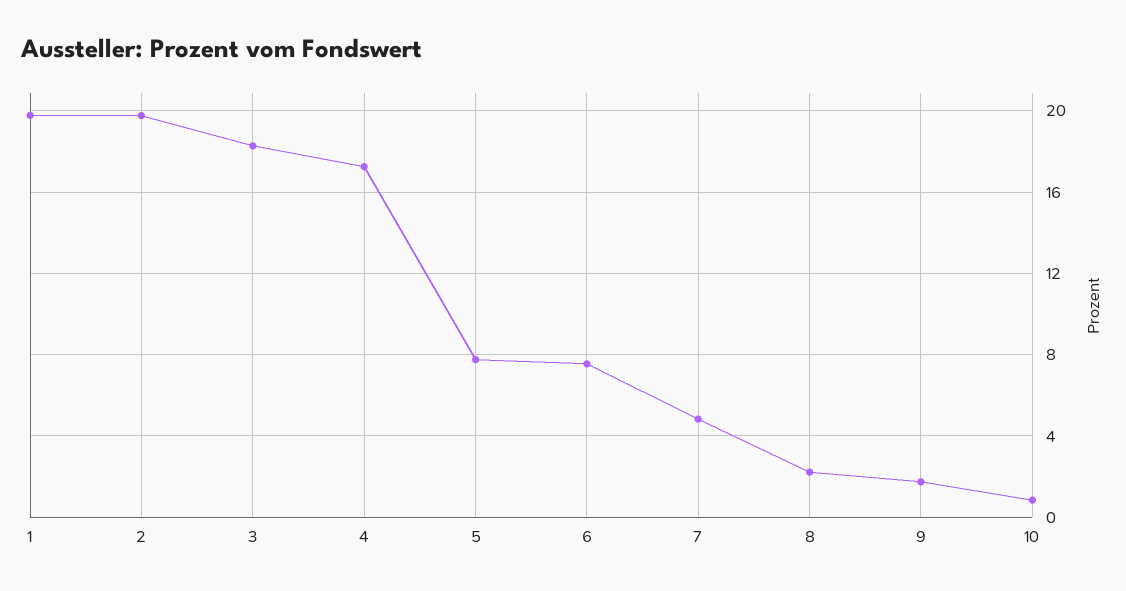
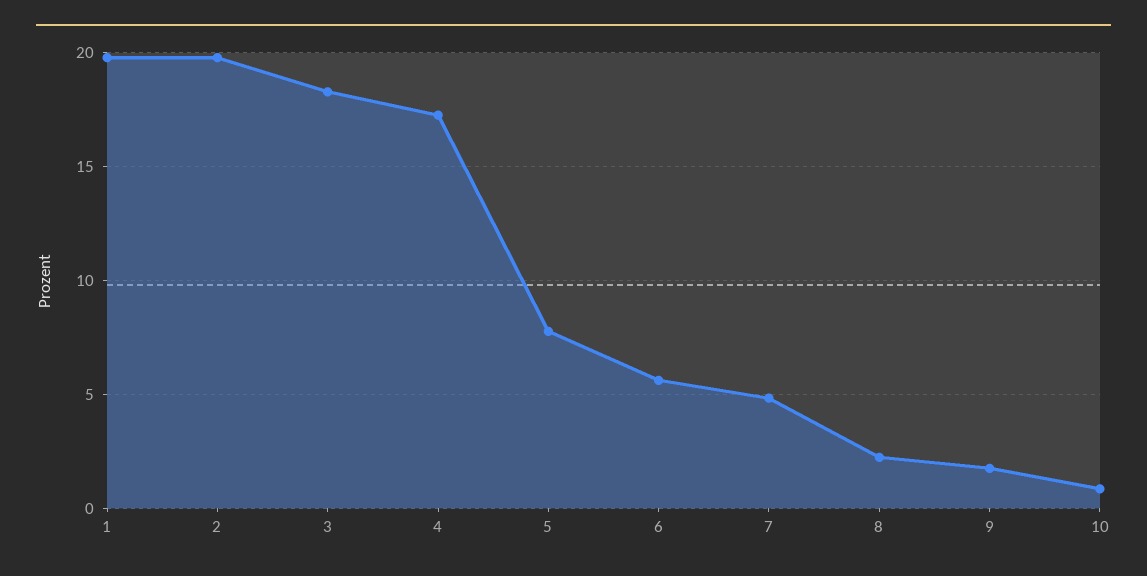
6: 7.5 -> 5.5

